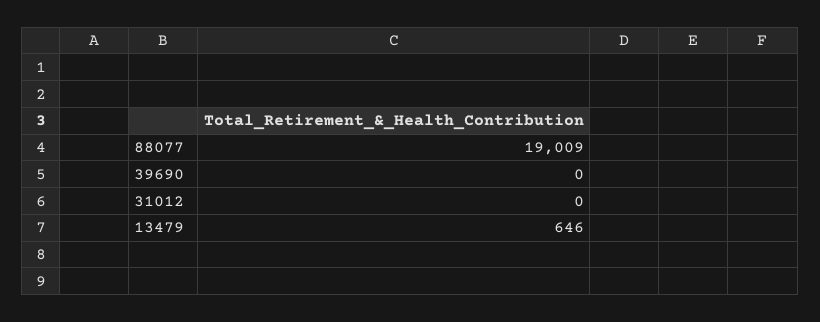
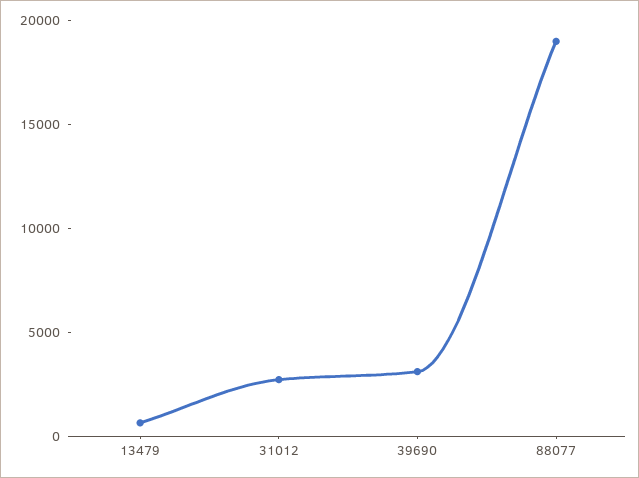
39690: 0 -> 3000
31012: 0 -> 3000

